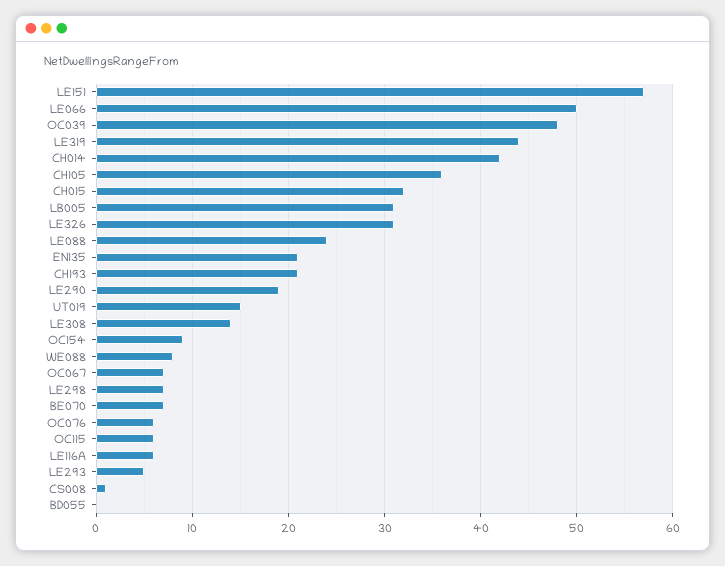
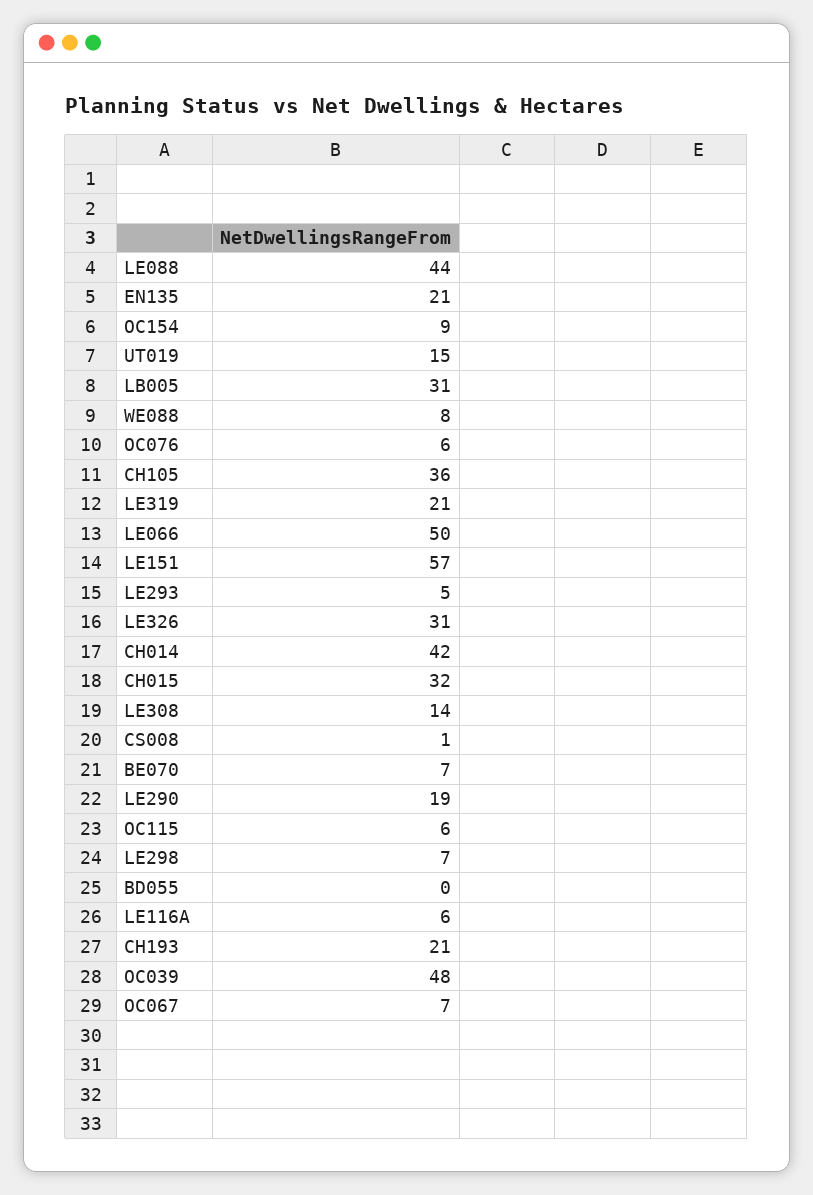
LE319: 44 -> 21
LE088: 24 -> 44

